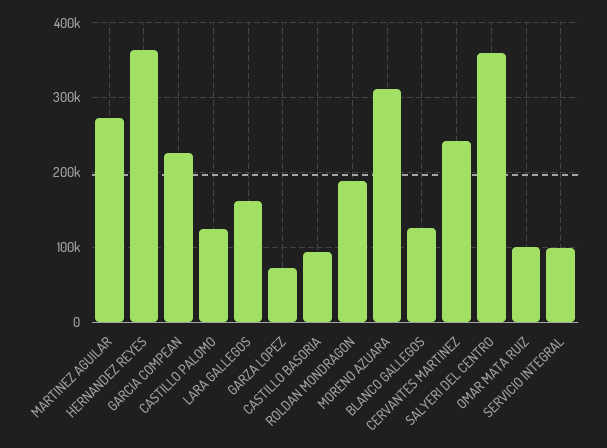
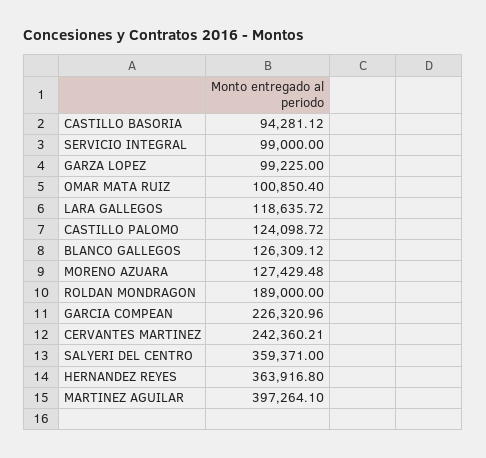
MARTINEZ AGUILAR: 270000 -> 397264.1
LARA GALLEGOS: 160000 -> 118635.72
GARZA LOPEZ: 70000 -> 99225
MORENO AZUARA: 310000 -> 127429.48

